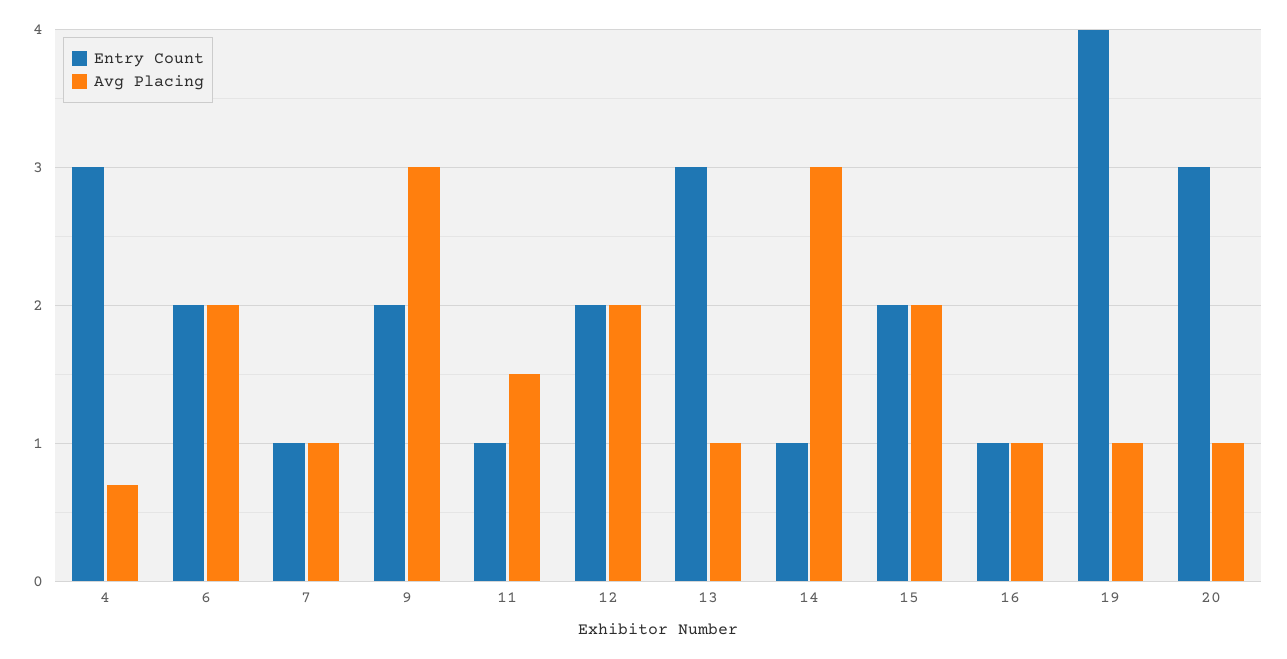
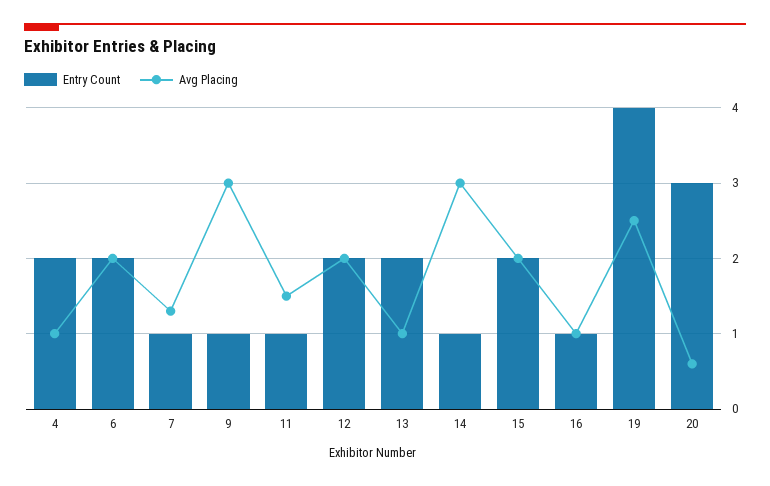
Entry Count, 4: 3 -> 2
Avg Placing, 4: 0.7 -> 1
Avg Placing, 7: 1 -> 1.3
Entry Count, 9: 2 -> 1
Entry Count, 13: 3 -> 2
Avg Placing, 19: 1 -> 2.5
Avg Placing, 20: 1 -> 0.6

